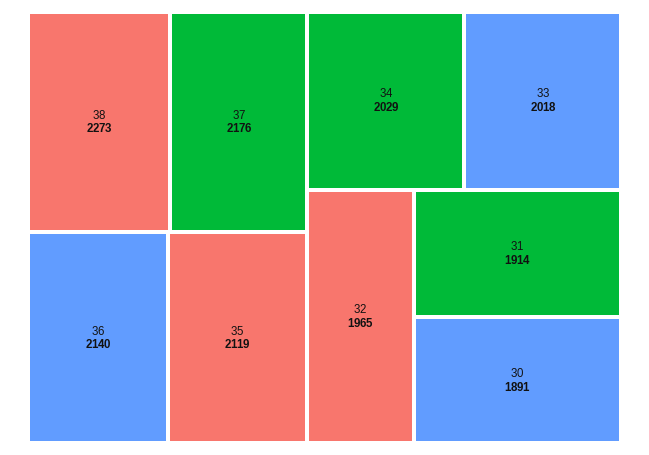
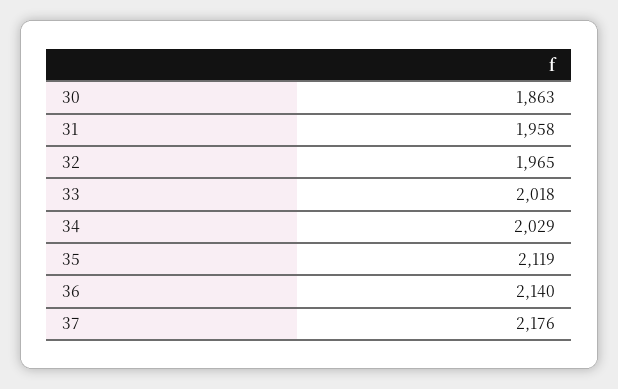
38: 2273 -> none
31: 1914 -> 1958
30: 1891 -> 1863

